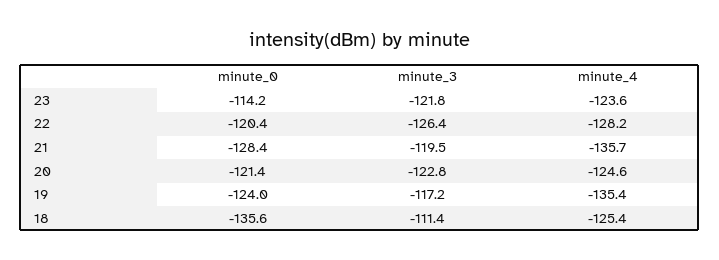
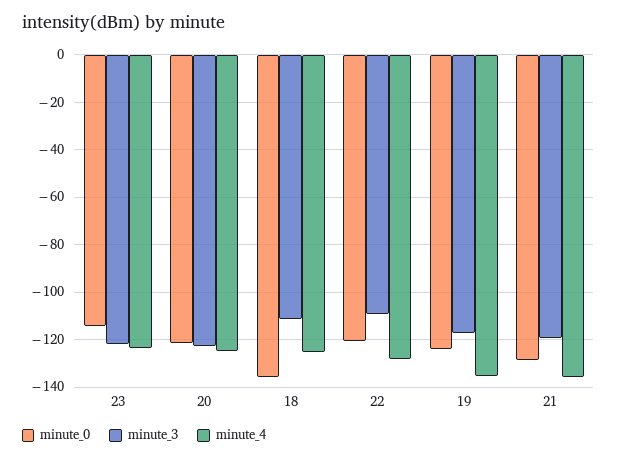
minute_3, 22: -126.4 -> -110

